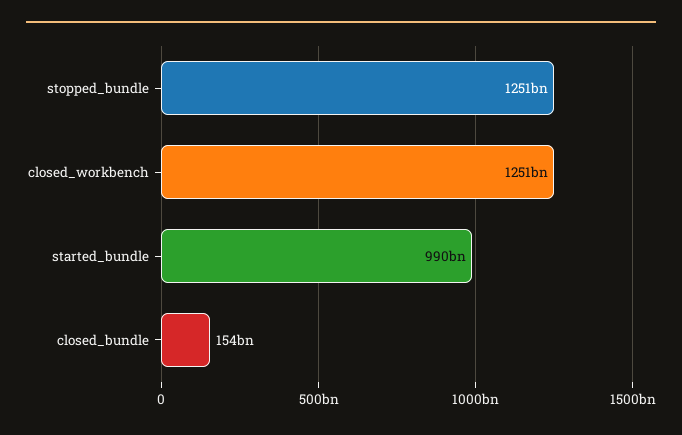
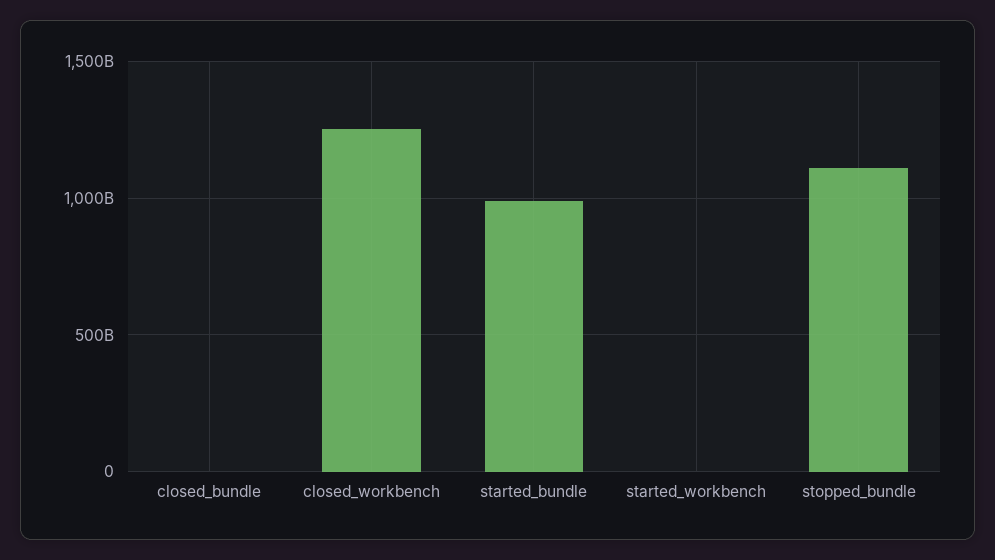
stopped_bundle: 1251000000000 -> 1100000000000
closed_bundle: 154000000000 -> 0
started_workbench: none -> 0

